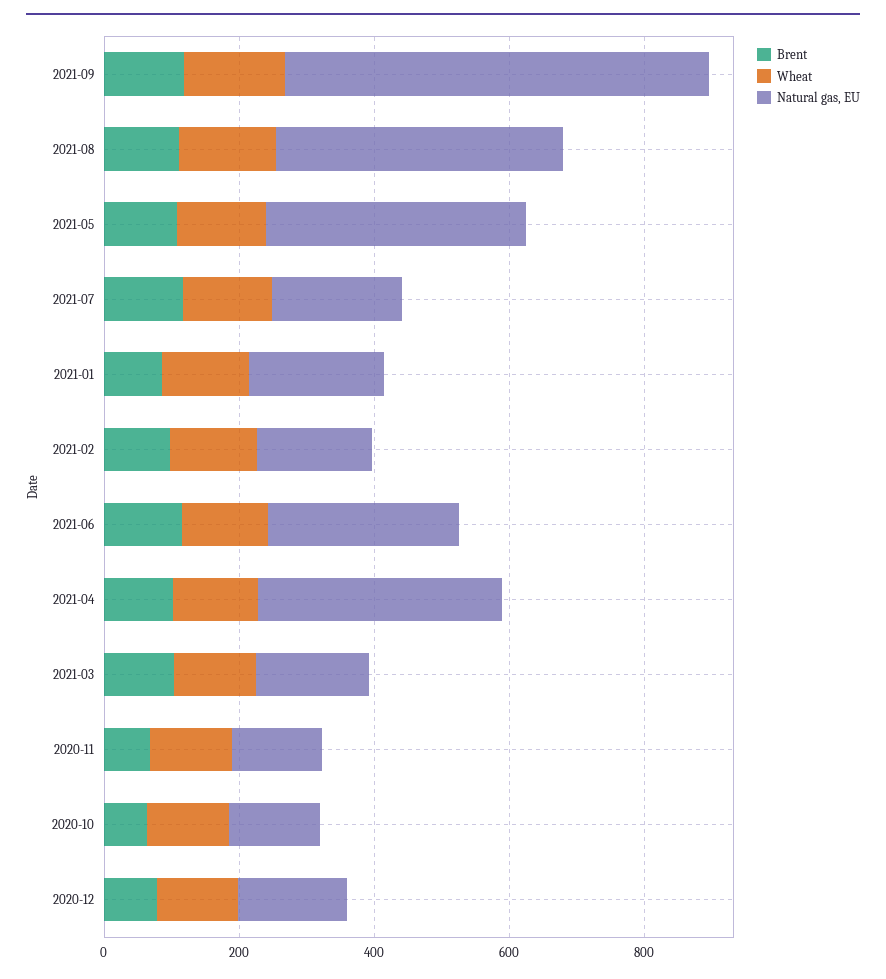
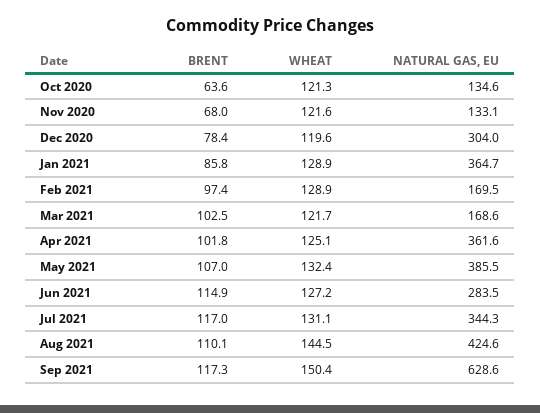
Natural gas, EU, 2021-07: 200 -> 344.3
Natural gas, EU, 2021-01: 200 -> 364.7
Natural gas, EU, 2020-12: 150 -> 304

